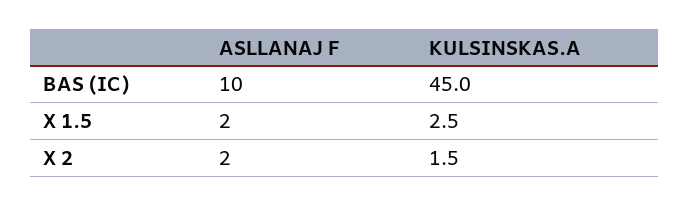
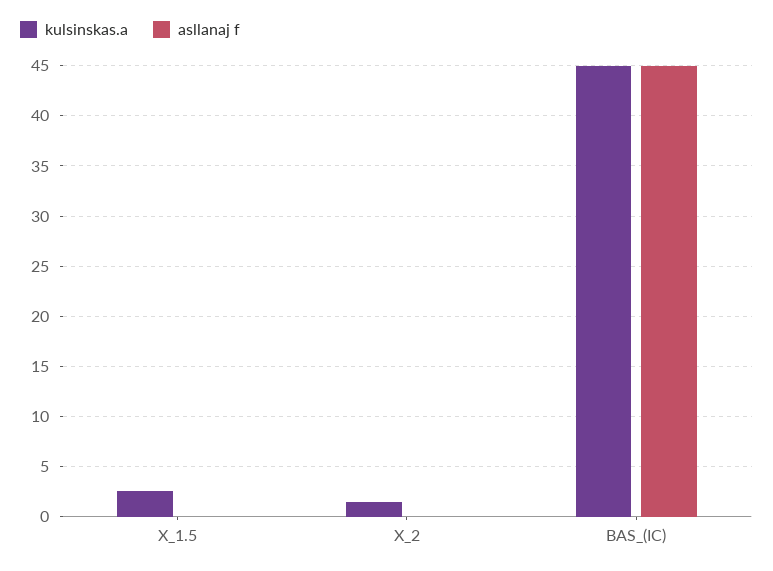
ASLLANAJ F, BAS (IC): 10 -> 45
ASLLANAJ F, X 1.5: 2 -> 0
ASLLANAJ F, X 2: 2 -> 0

